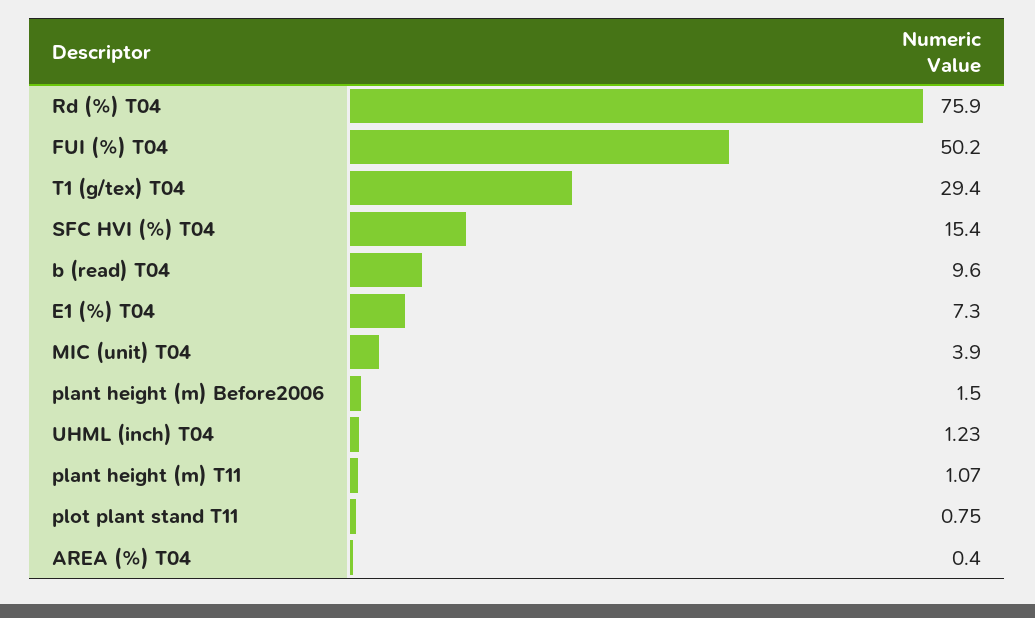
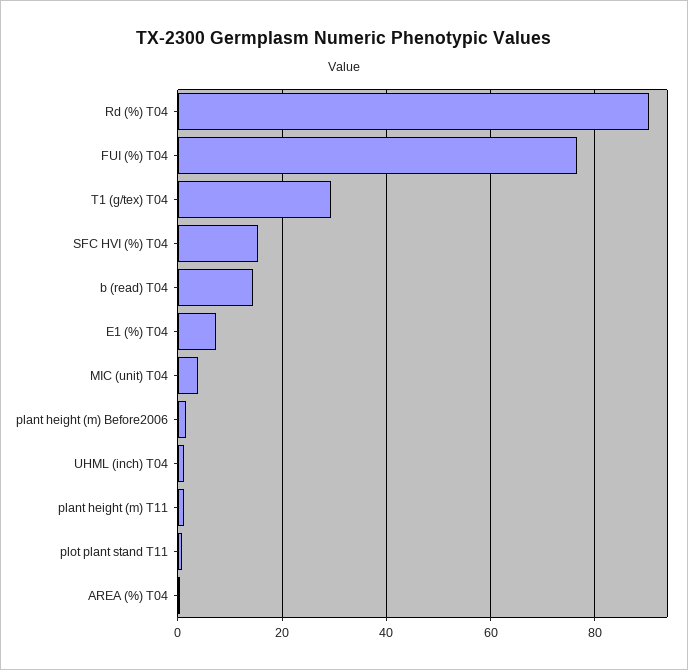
Rd (%) T04: 75.9 -> 90
FUI (%) T04: 50.2 -> 76
b (read) T04: 9.6 -> 14

